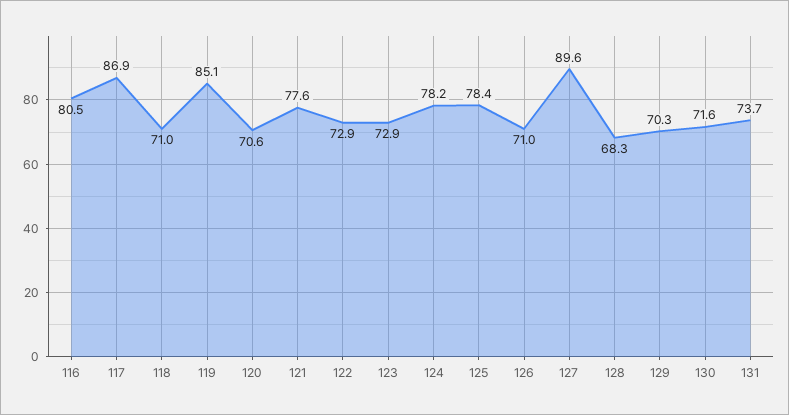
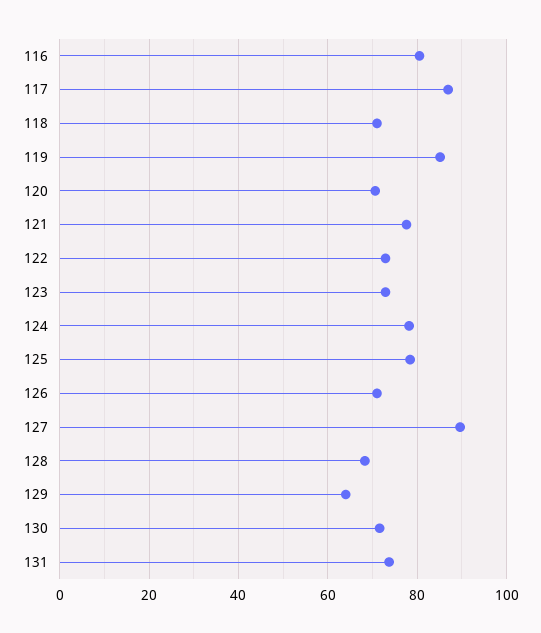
129: 70.3 -> 64

